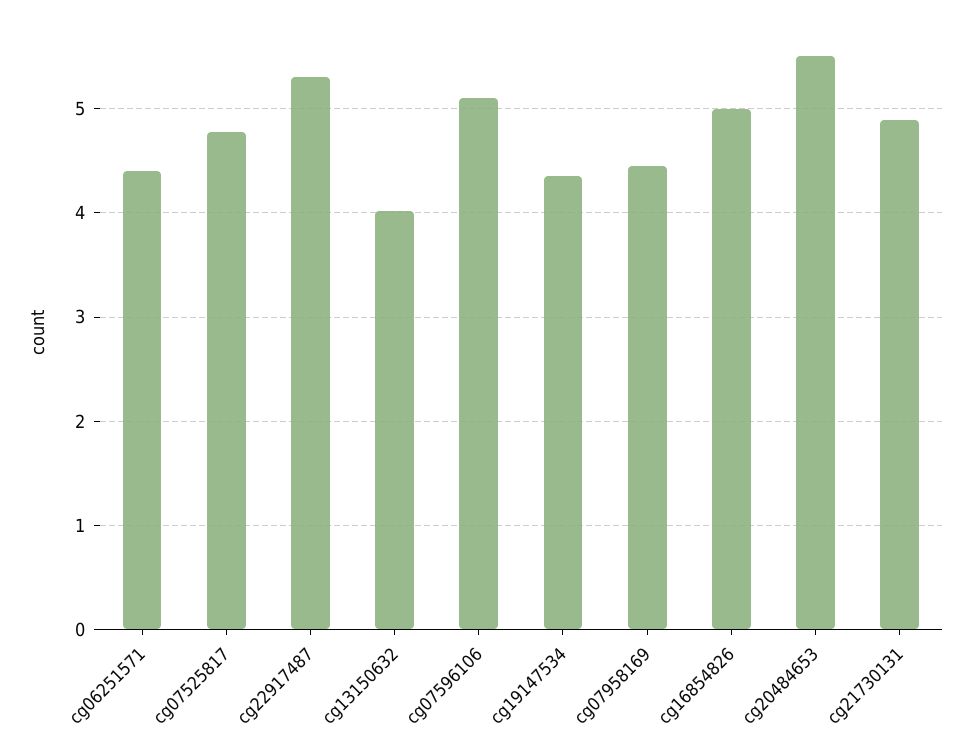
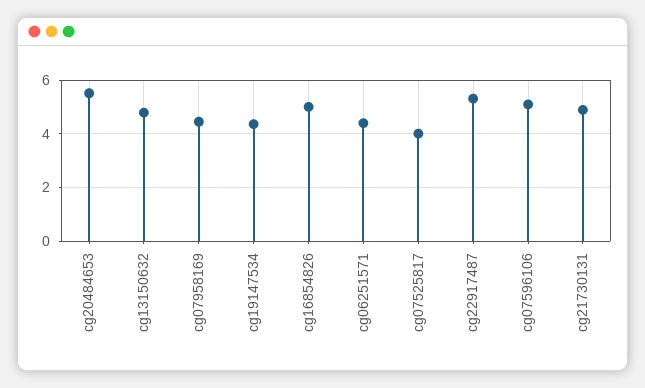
cg07525817: 4.8 -> 4
cg13150632: 4 -> 4.75

